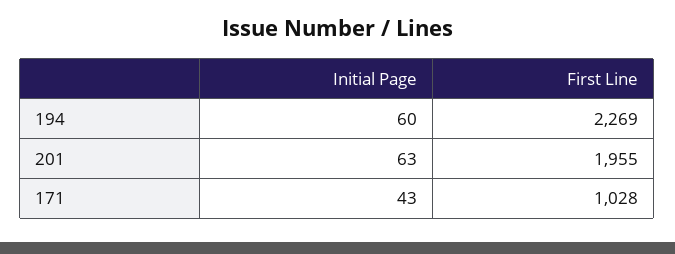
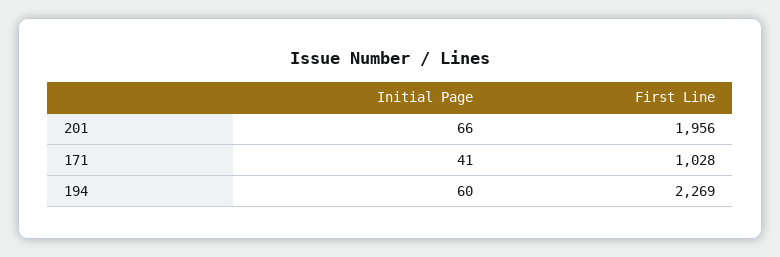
Initial Page, 201: 63 -> 66
First Line, 201: 1955 -> 1956
Initial Page, 171: 43 -> 41

